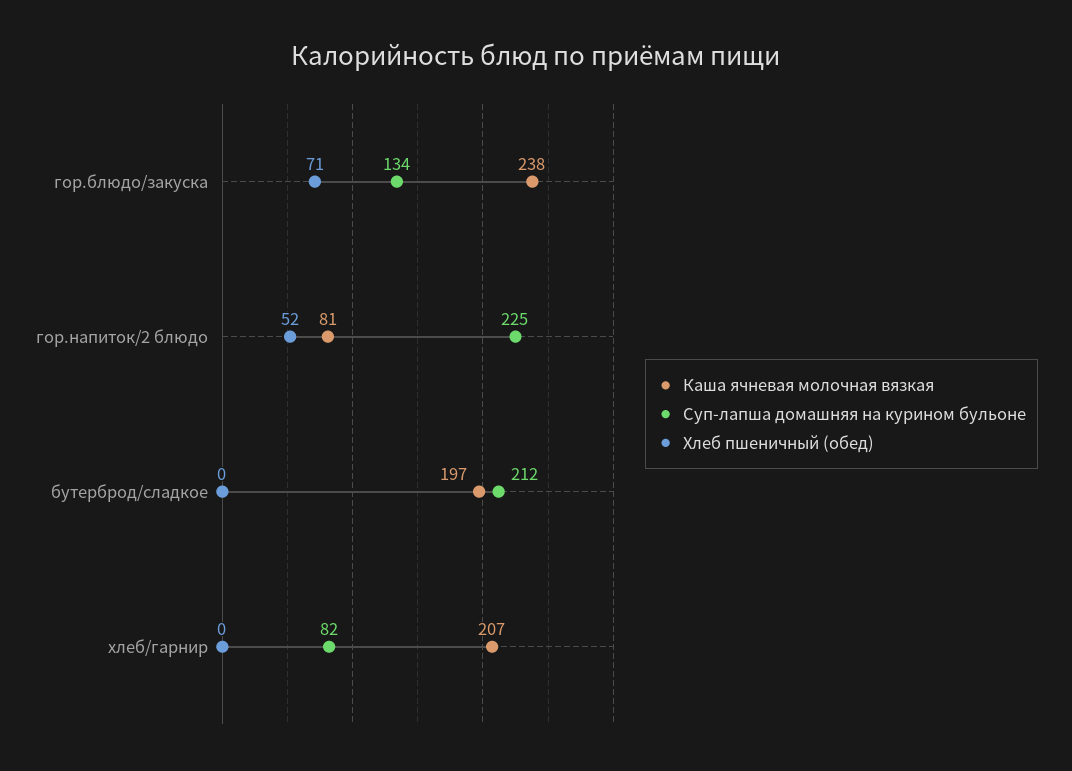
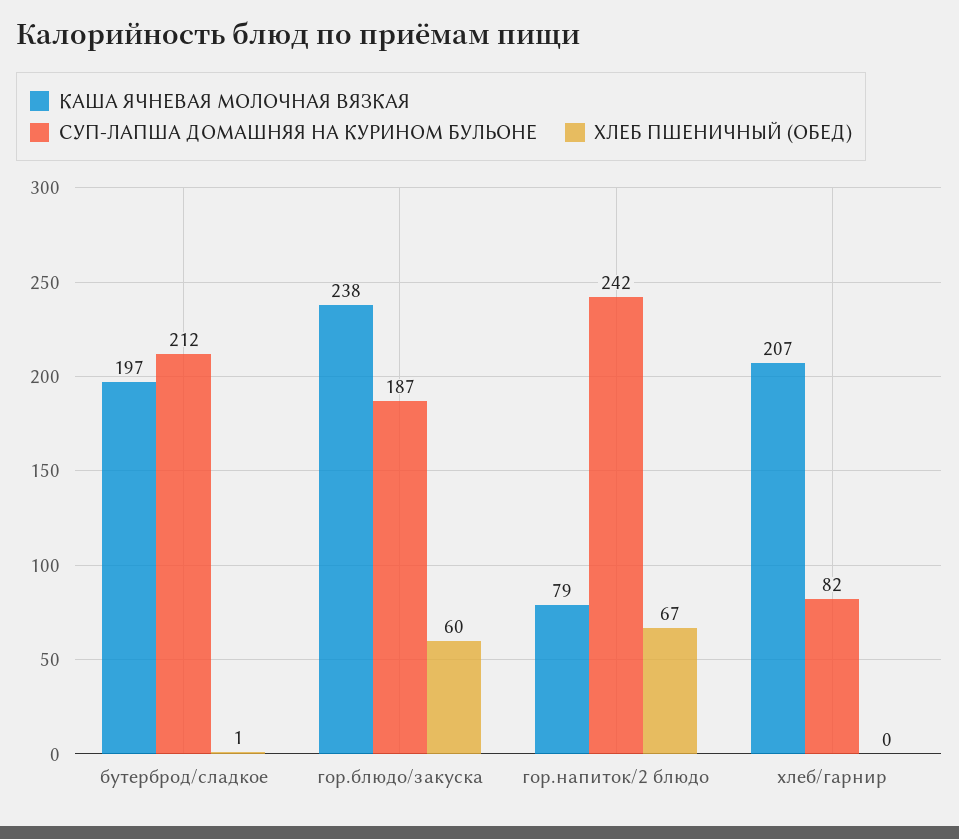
Суп-лапша домашняя на курином бульоне, гор.блюдо/закуска: 134 -> 187
Хлеб пшеничный (обед), гор.блюдо/закуска: 71 -> 60
Каша ячневая молочная вязкая, гор.напиток/2 блюдо: 81 -> 79
Суп-лапша домашняя на курином бульоне, гор.напиток/2 блюдо: 225 -> 242
Хлеб пшеничный (обед), гор.напиток/2 блюдо: 52 -> 67
Хлеб пшеничный (обед), бутерброд/сладкое: 0 -> 1

